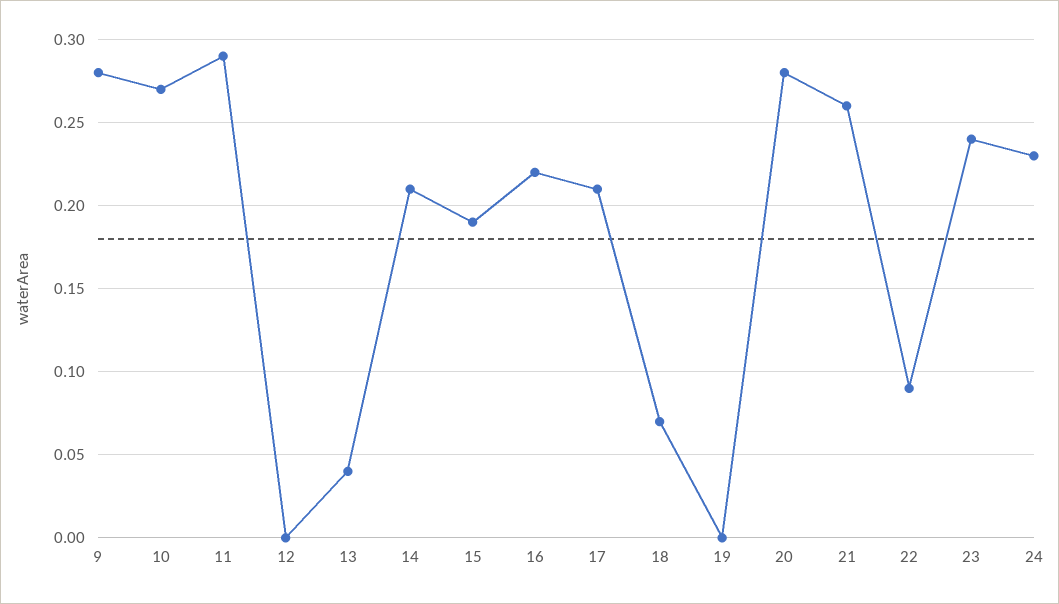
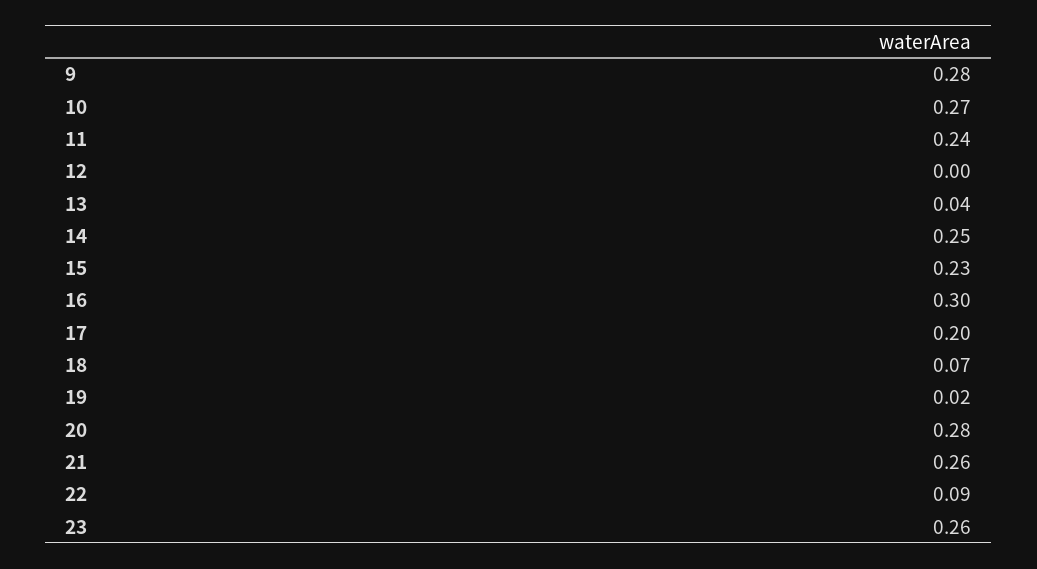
11: 0.29 -> 0.24
14: 0.21 -> 0.25
15: 0.19 -> 0.23
16: 0.22 -> 0.3
17: 0.21 -> 0.2
19: 0 -> 0.02
23: 0.24 -> 0.26
24: 0.23 -> none

